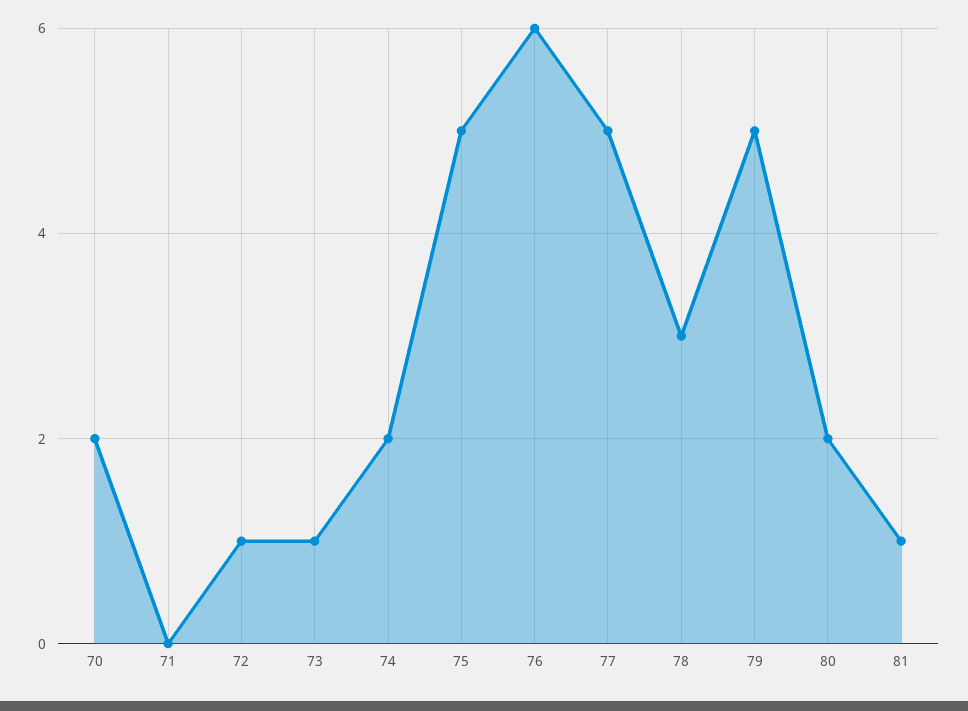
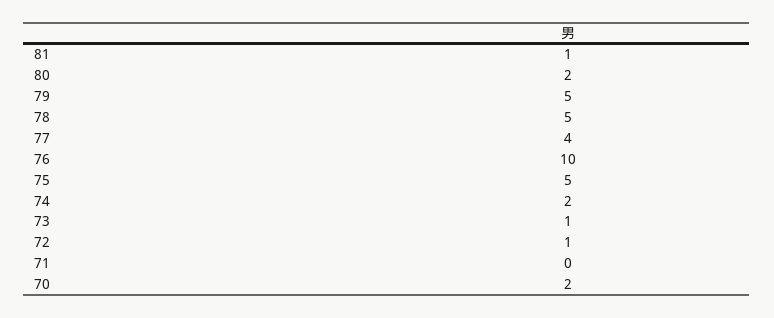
76: 6 -> 10
77: 5 -> 4
78: 3 -> 5

